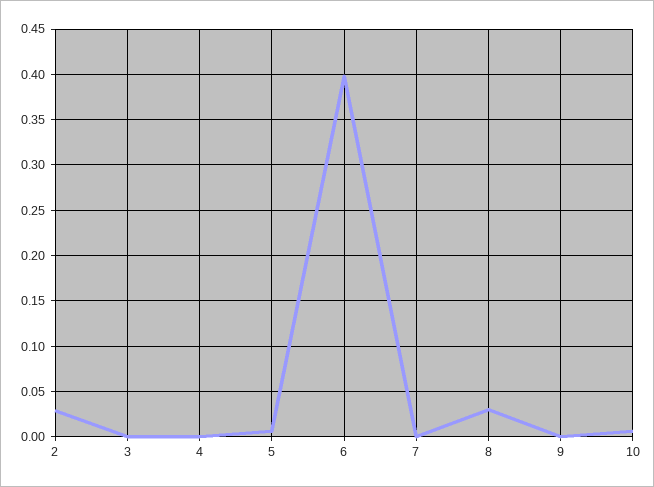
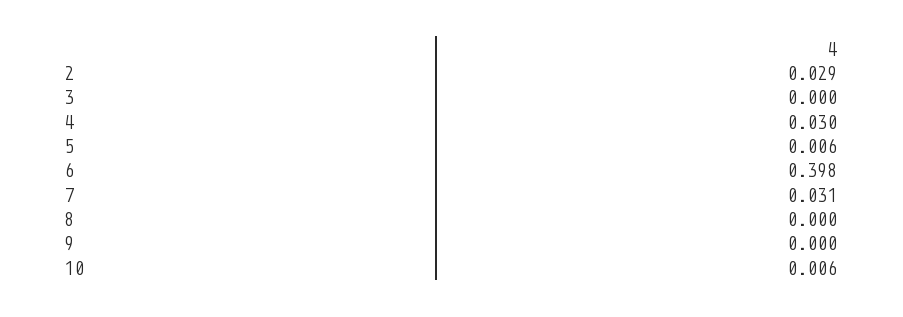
4: 0 -> 0.03
7: 0 -> 0.031
8: 0.03 -> 0

